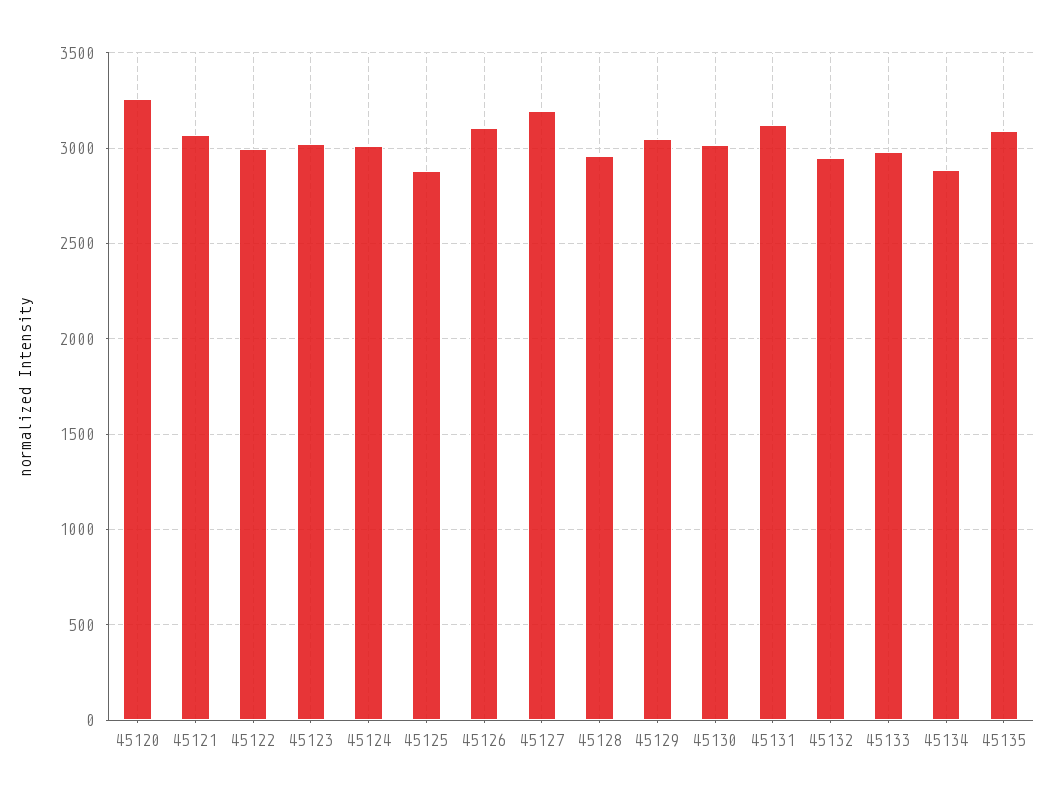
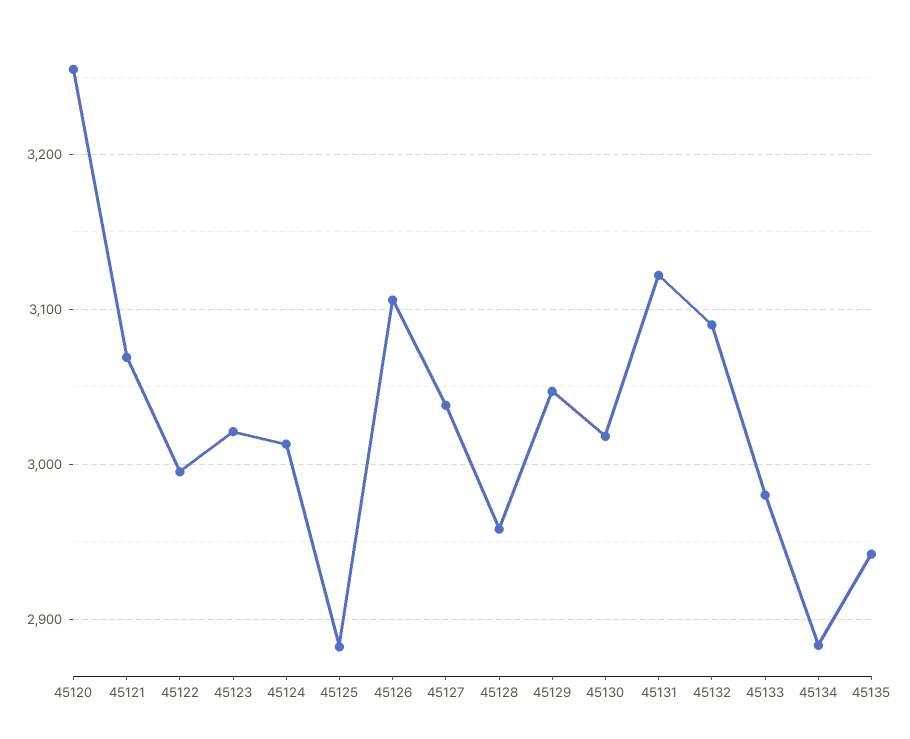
45127: 3200 -> 3040
45132: 2950 -> 3090
45135: 3100 -> 2940

